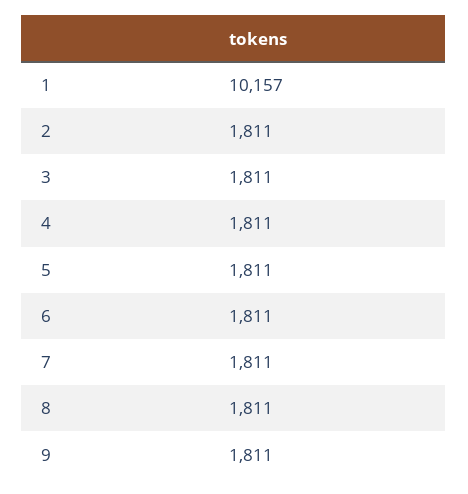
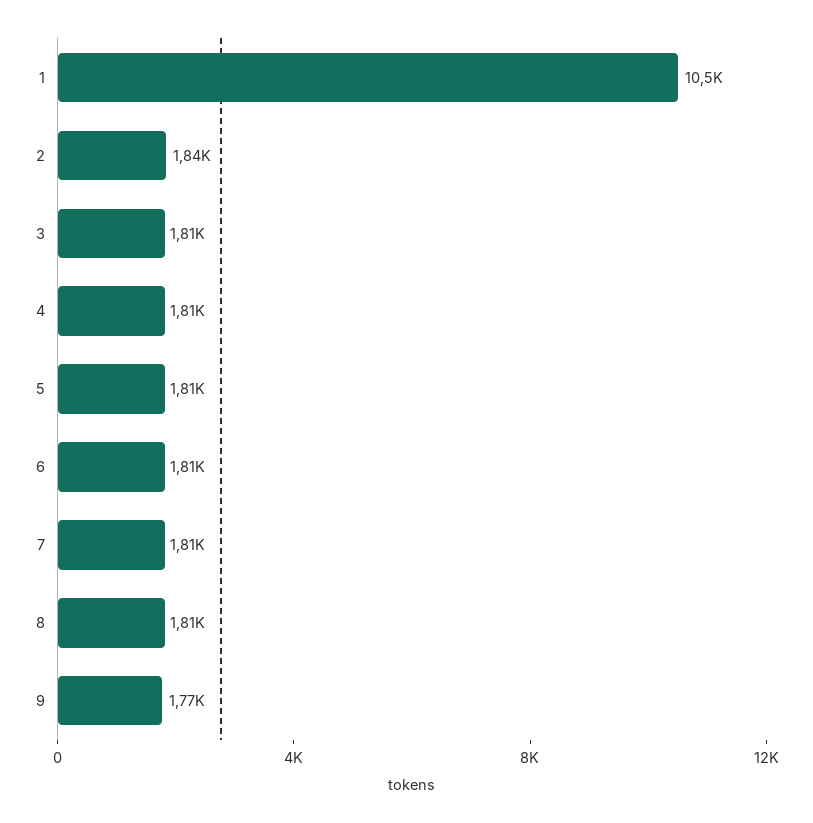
1: 10157 -> 10500
2: 1811 -> 1840
9: 1811 -> 1770

